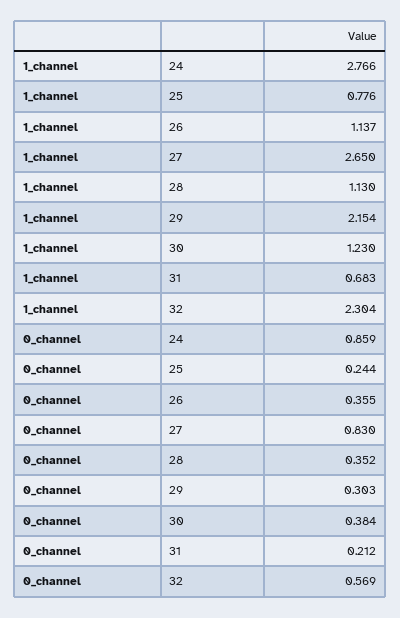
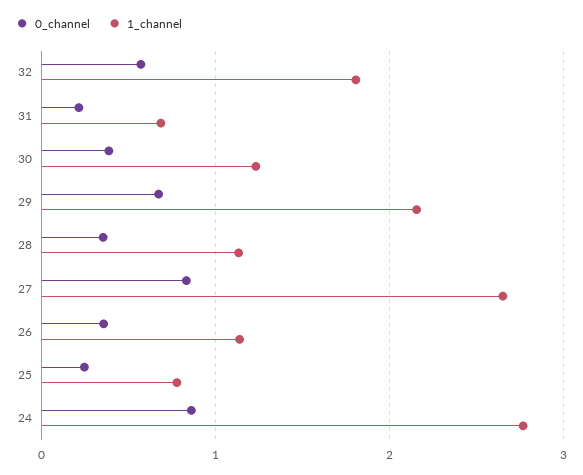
1_channel, 32: 2.304 -> 1.8
0_channel, 29: 0.303 -> 0.7

